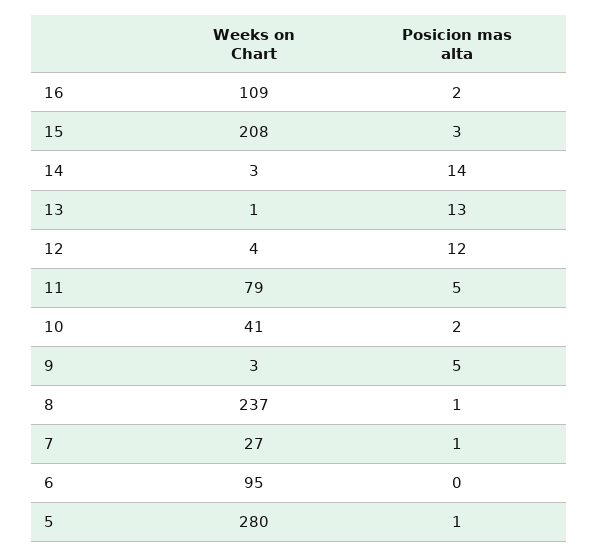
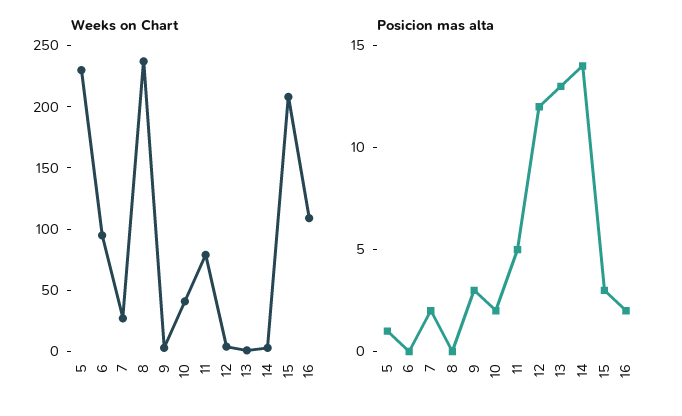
Posicion mas alta, 9: 5 -> 3
Posicion mas alta, 8: 1 -> 0
Posicion mas alta, 7: 1 -> 2
Weeks on Chart, 5: 280 -> 230

